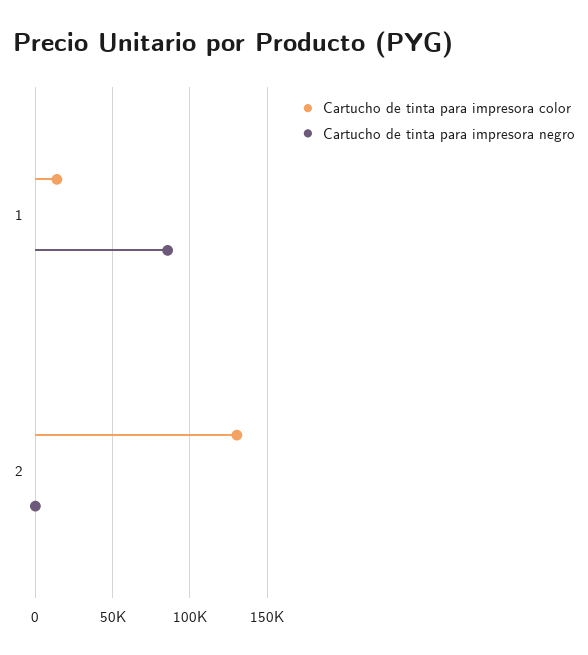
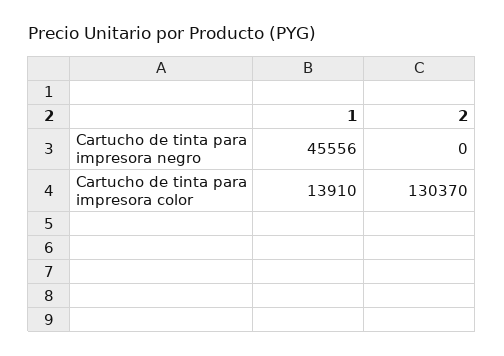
Cartucho de tinta para impresora negro, 1: 85000 -> 45556

